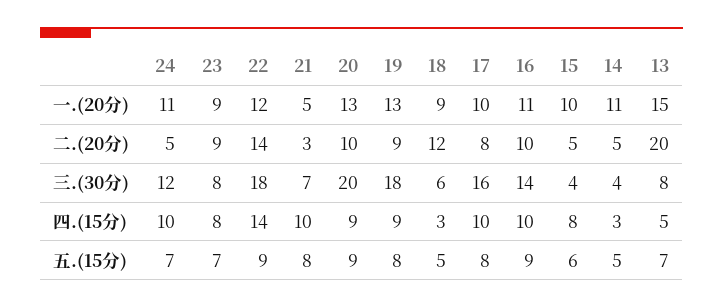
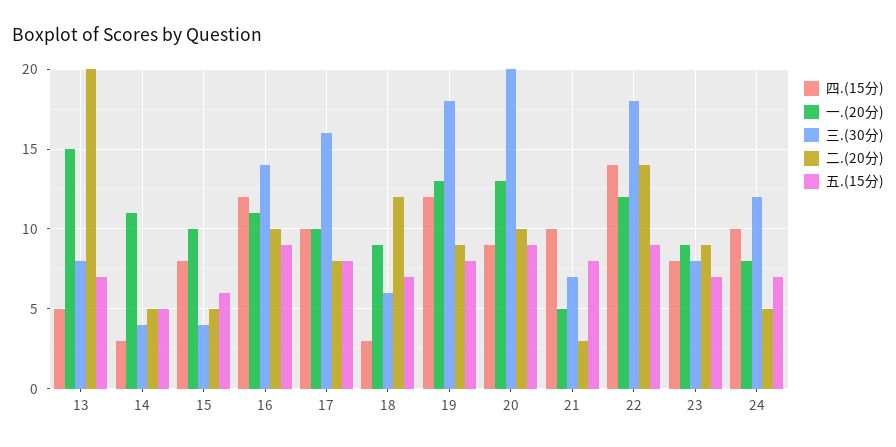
一.(20分), 24: 11 -> 8
四.(15分), 19: 9 -> 12
四.(15分), 16: 10 -> 12
五.(15分), 18: 5 -> 7

